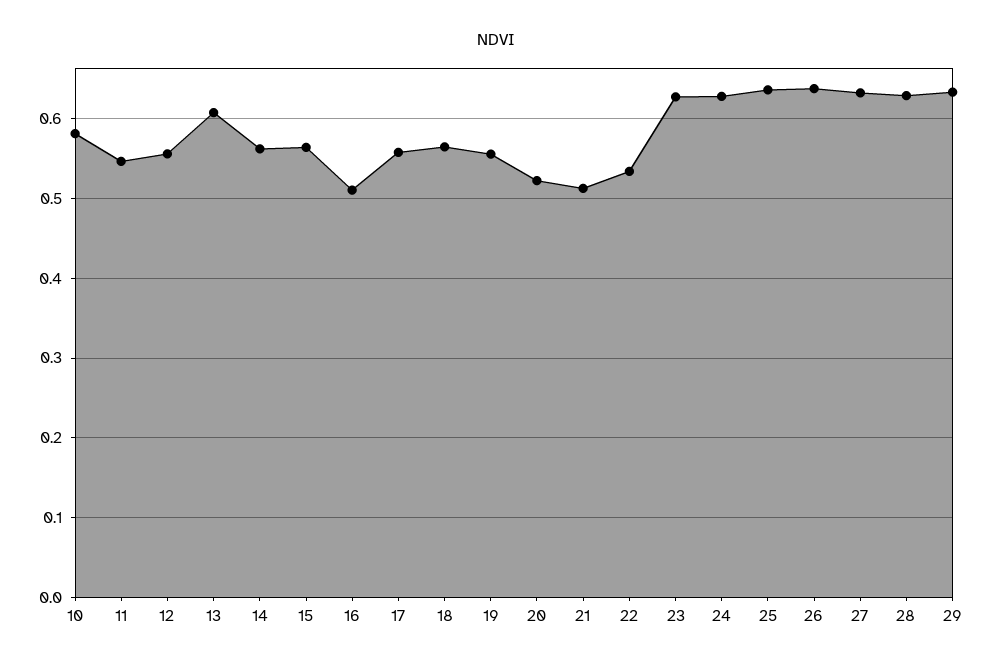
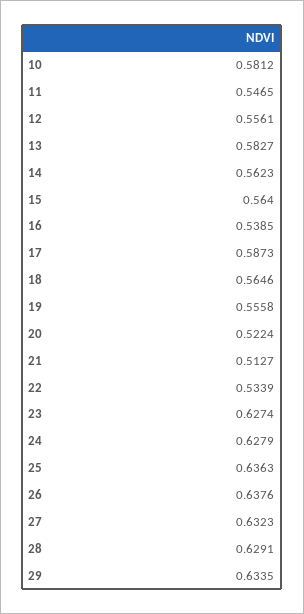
13: 0.61 -> 0.5827
16: 0.51 -> 0.5385
17: 0.56 -> 0.5873

